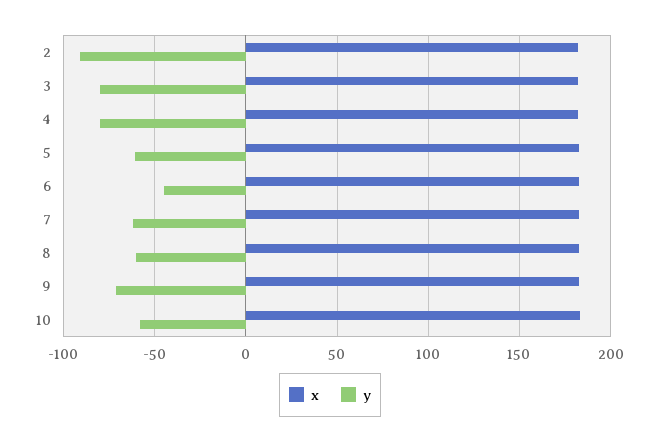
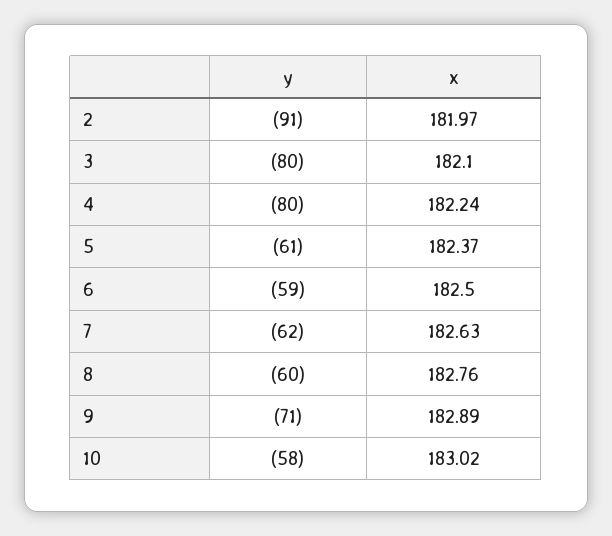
y, 6: -45 -> -59

